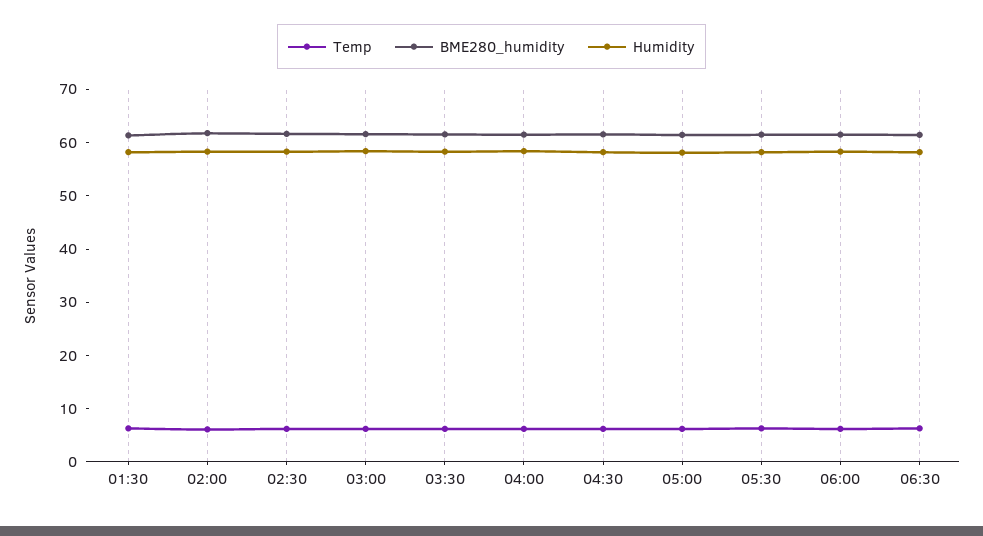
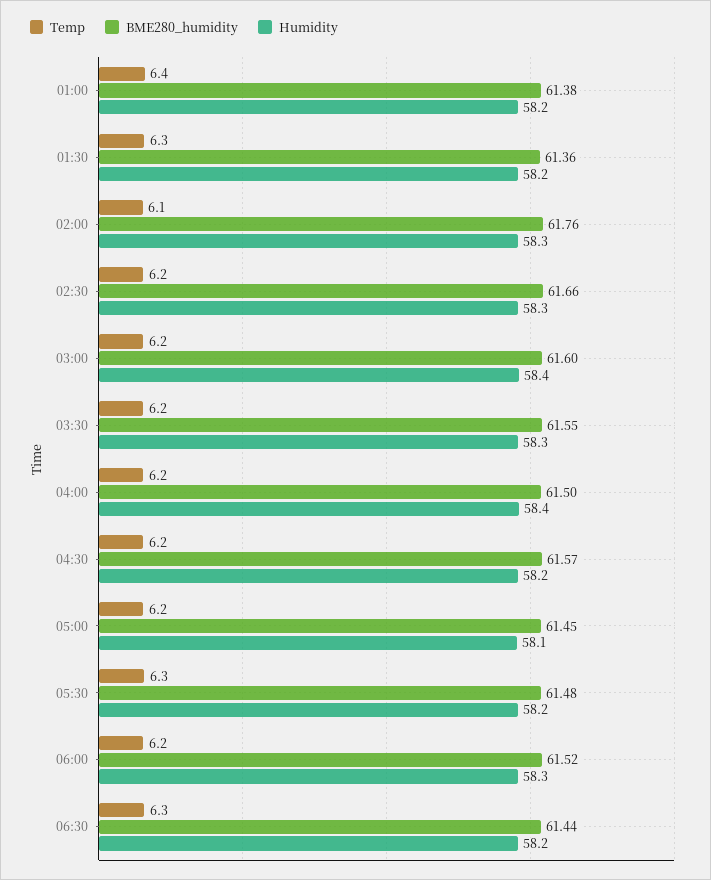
Temp, 01:00: none -> 6.4
BME280_humidity, 01:00: none -> 61.38
Humidity, 01:00: none -> 58.2

